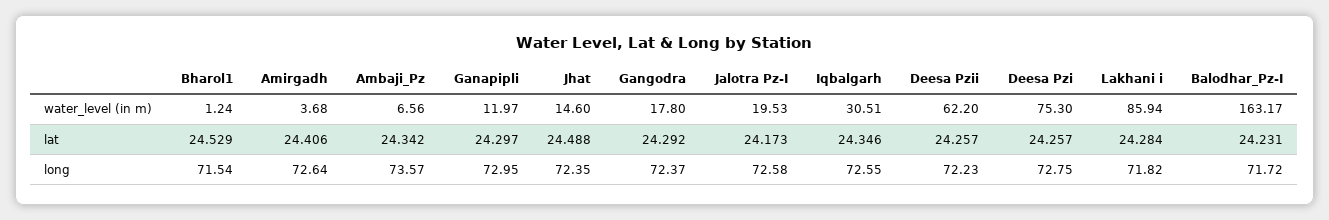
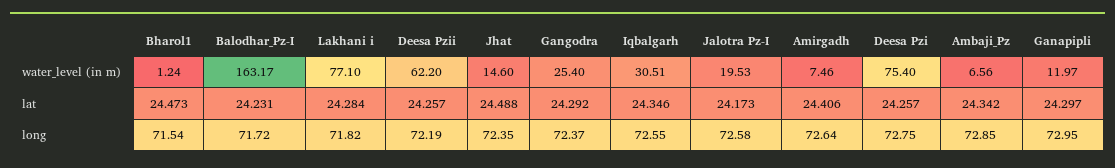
Amirgadh, water_level (in m): 3.68 -> 7.46
Gangodra, water_level (in m): 17.8 -> 25.4
Deesa Pzi, water_level (in m): 75.3 -> 75.4
Lakhani i, water_level (in m): 85.94 -> 77.1
Bharol1, lat: 24.529 -> 24.473
Ambaji_Pz, long: 73.57 -> 72.85
Deesa Pzii, long: 72.23 -> 72.19

